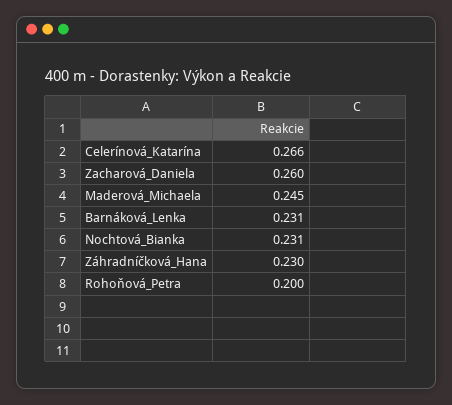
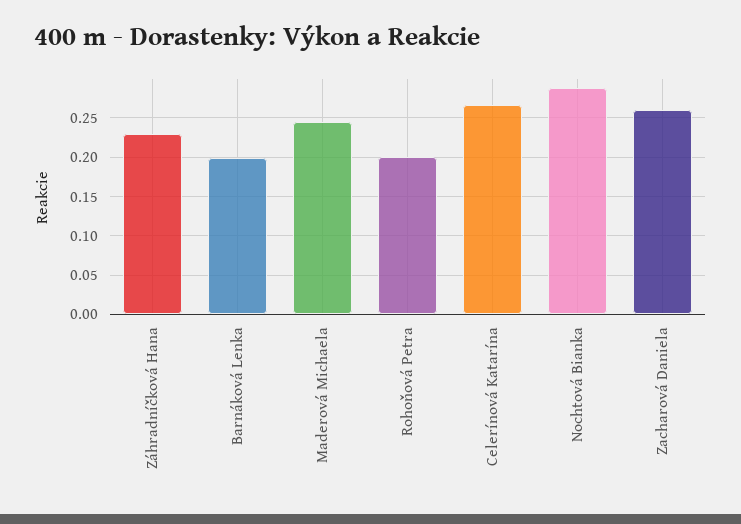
Barnáková_Lenka: 0.231 -> 0.2
Nochtová_Bianka: 0.231 -> 0.29

